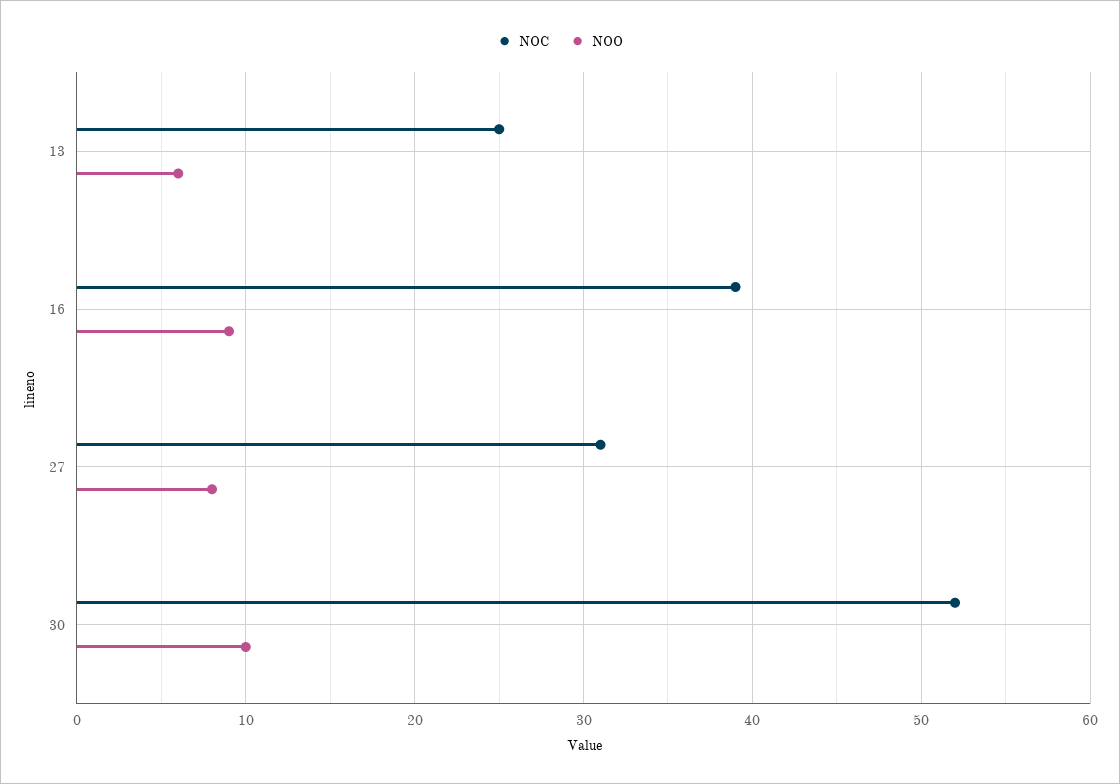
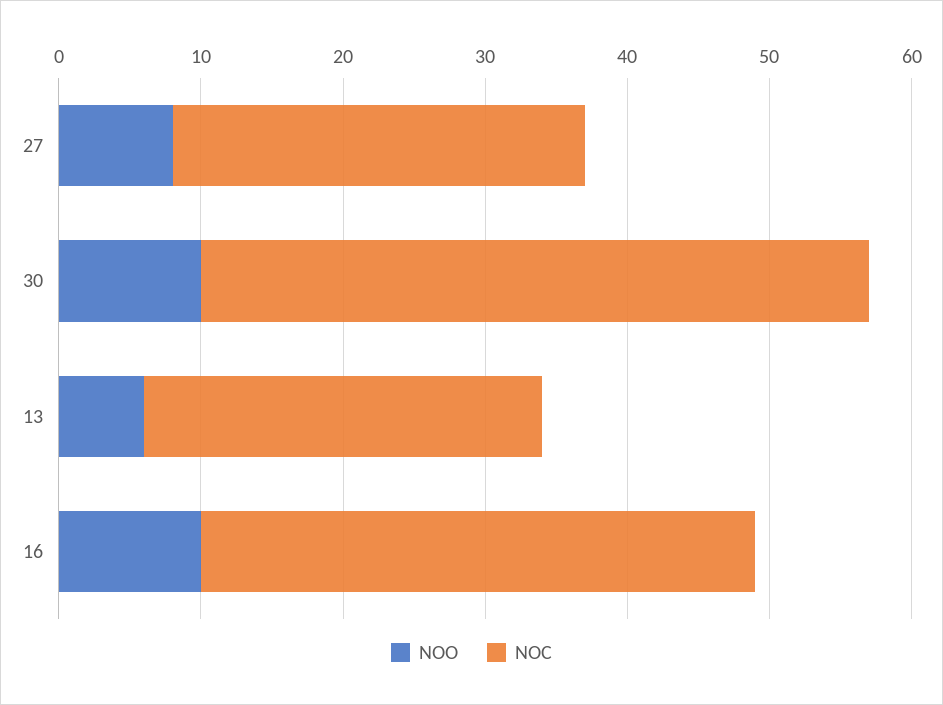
NOC, 13: 25 -> 28
NOO, 16: 9 -> 10
NOC, 27: 31 -> 29
NOC, 30: 52 -> 47

